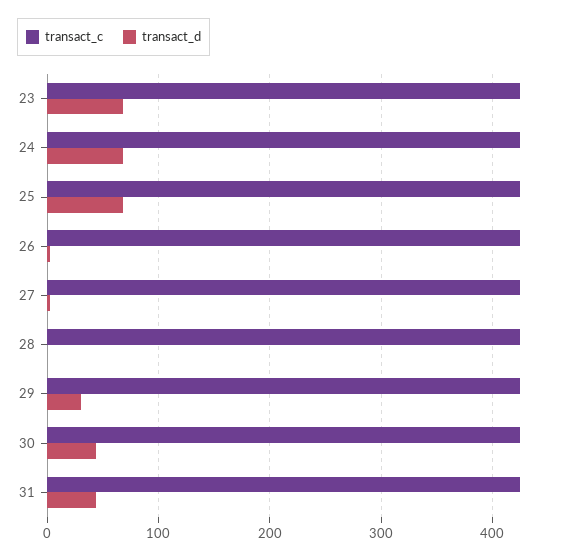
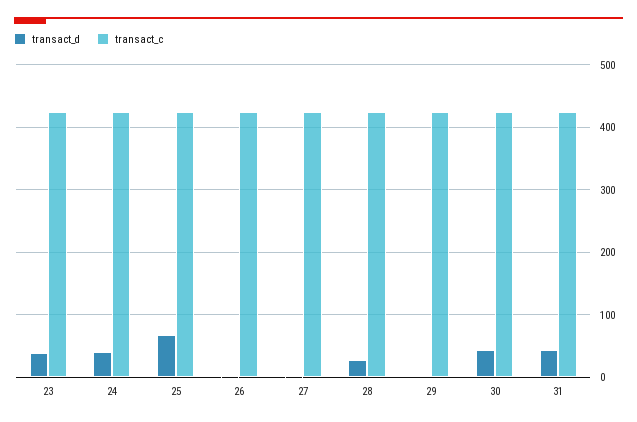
transact_d, 23: 70 -> 40
transact_d, 24: 70 -> 40
transact_d, 28: 0 -> 30
transact_d, 29: 30 -> 0

